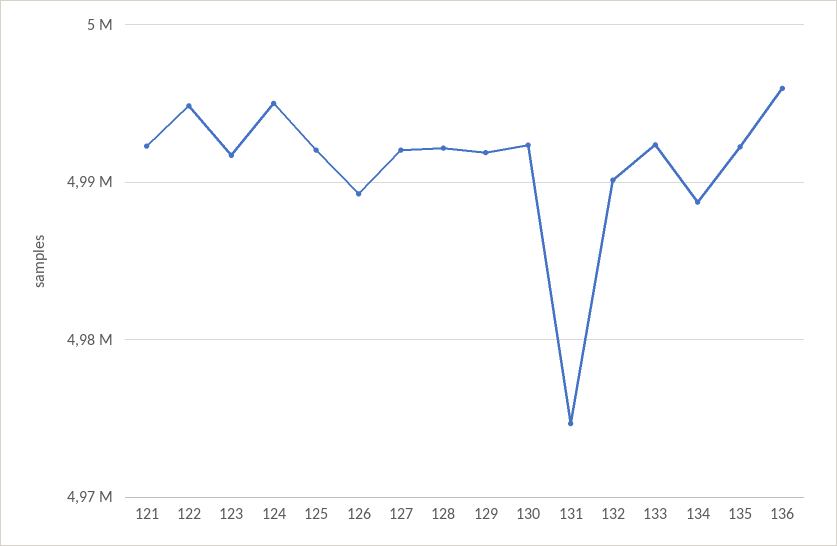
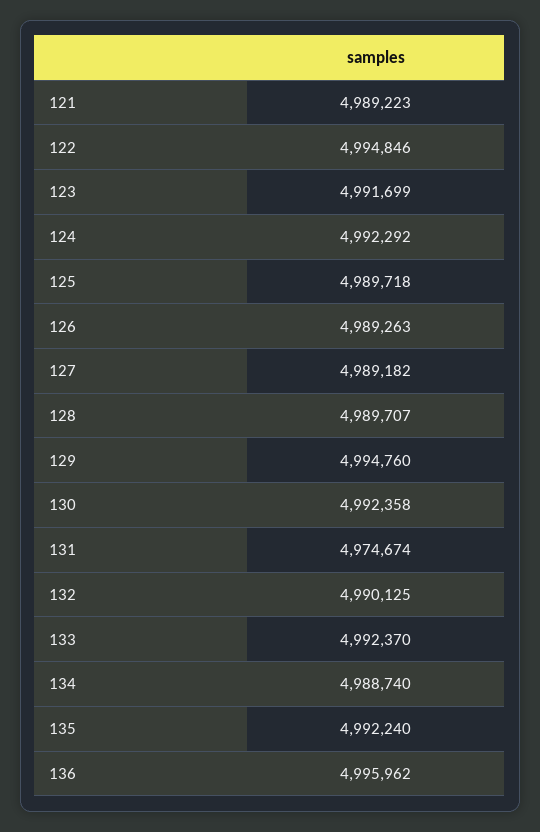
121: 4992000 -> 4989223
124: 4995000 -> 4992292
125: 4992000 -> 4989718
127: 4992000 -> 4989182
128: 4992000 -> 4989707
129: 4992000 -> 4994760

